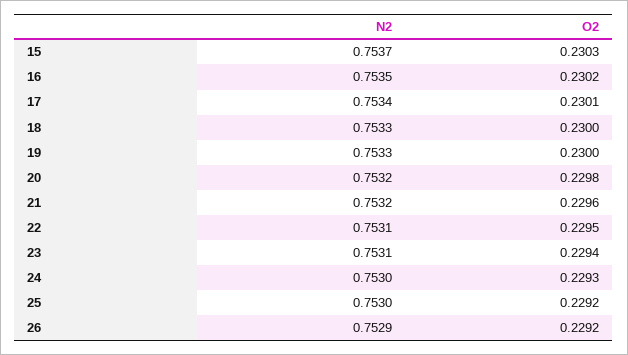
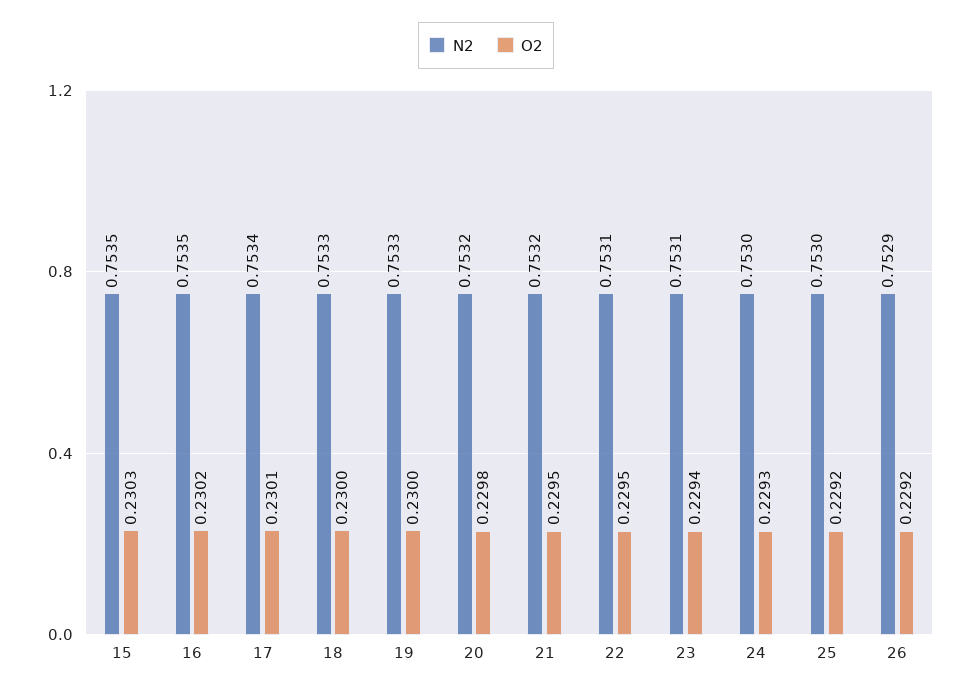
N2, 15: 0.7537 -> 0.7535
O2, 21: 0.2296 -> 0.2295

